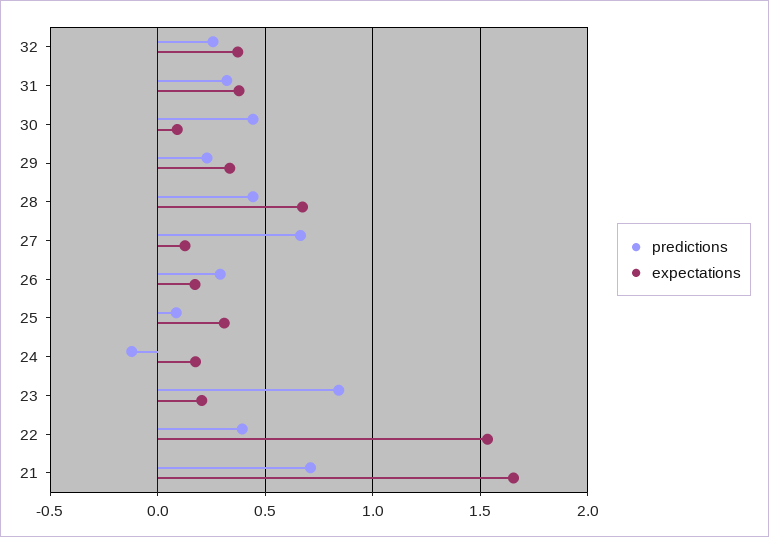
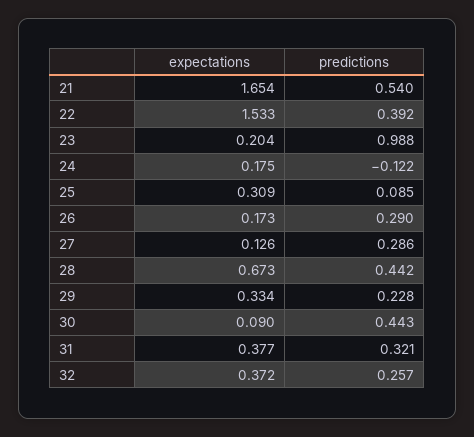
predictions, 27: 0.65 -> 0.286
predictions, 23: 0.85 -> 0.988
predictions, 21: 0.7 -> 0.54

